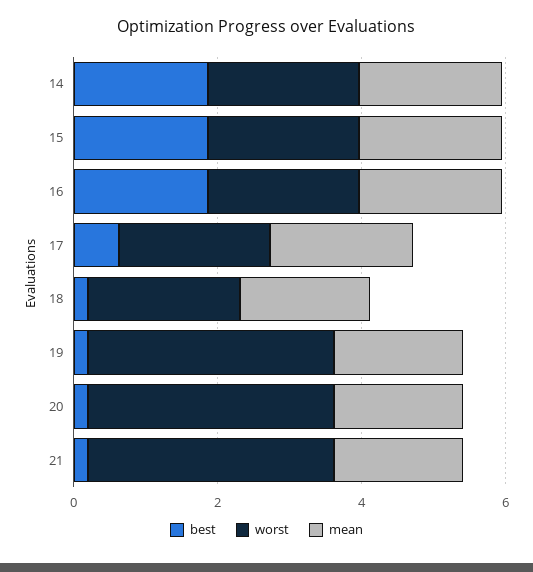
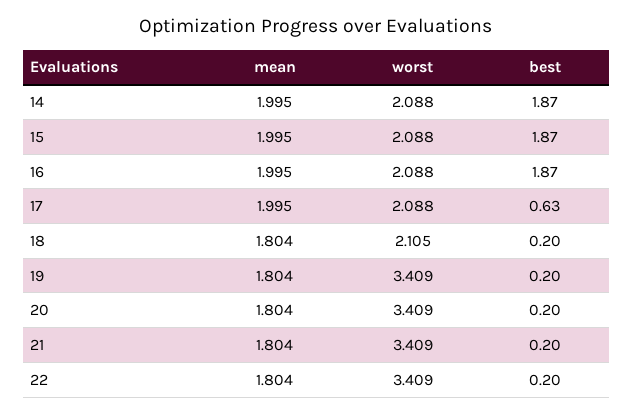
mean, 22: none -> 1.804
worst, 22: none -> 3.409
best, 22: none -> 0.2

